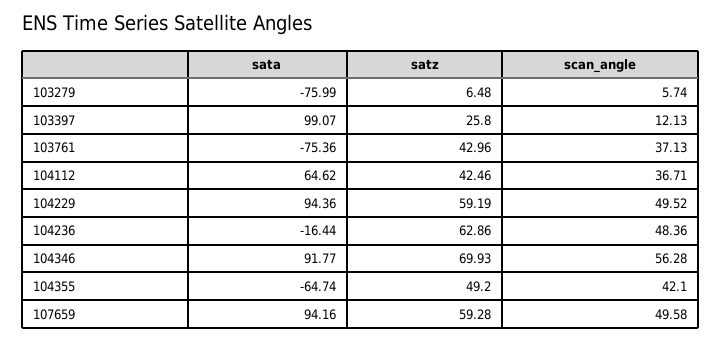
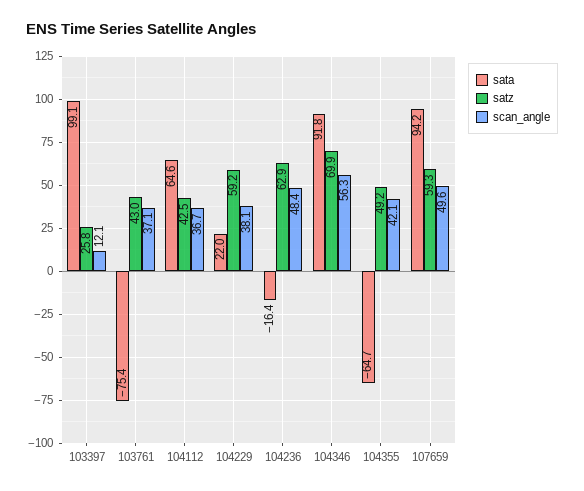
sata, 103279: -75.99 -> none
satz, 103279: 6.48 -> none
scan_angle, 103279: 5.74 -> none
sata, 104229: 94.36 -> 22
scan_angle, 104229: 49.52 -> 38.1

